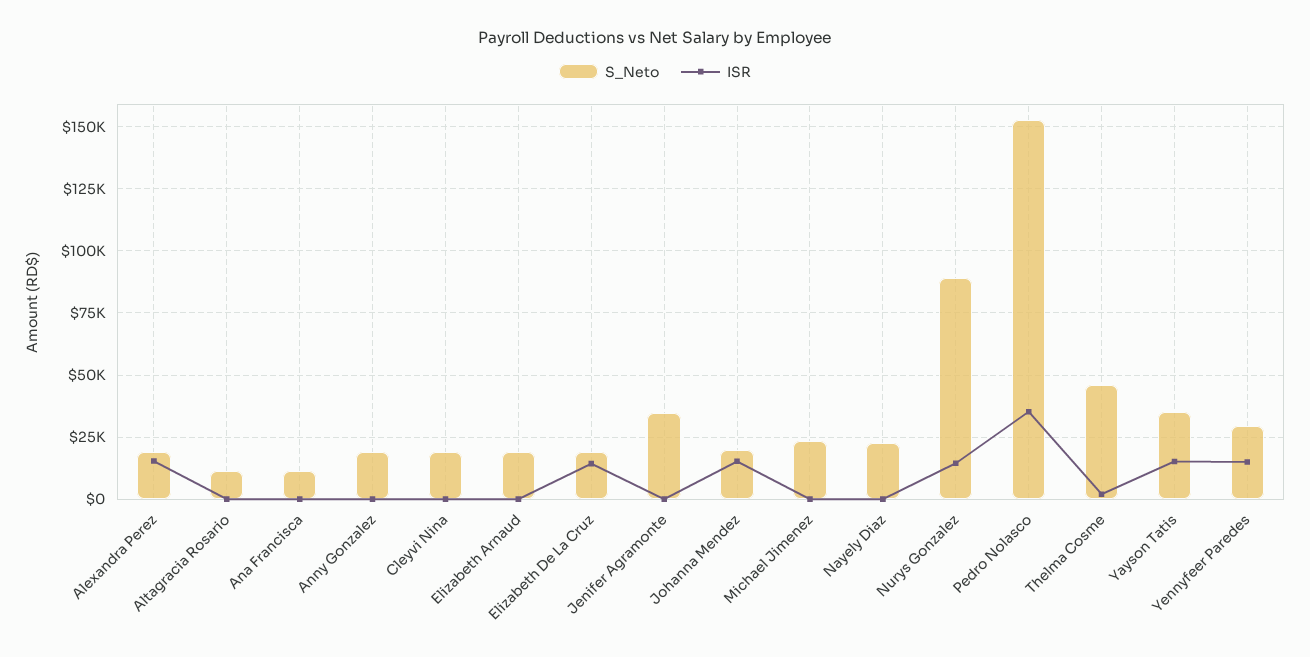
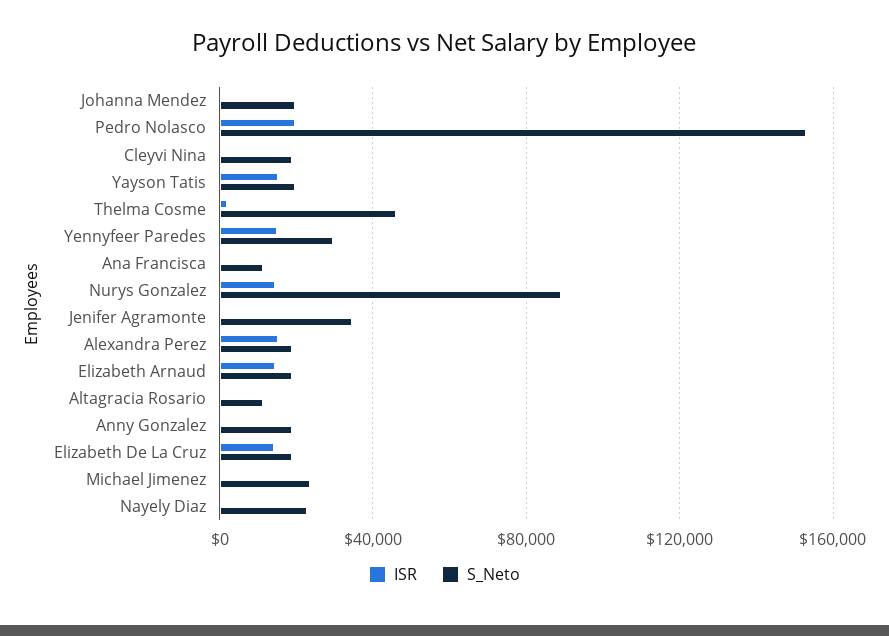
ISR, Elizabeth Arnaud: 0 -> 15000
ISR, Johanna Mendez: 15000 -> 0
ISR, Pedro Nolasco: 35000 -> 20000
S_Neto, Yayson Tatis: 35000 -> 20000

